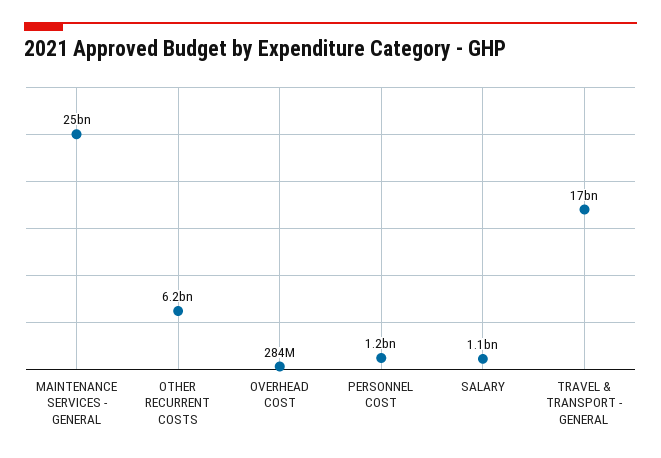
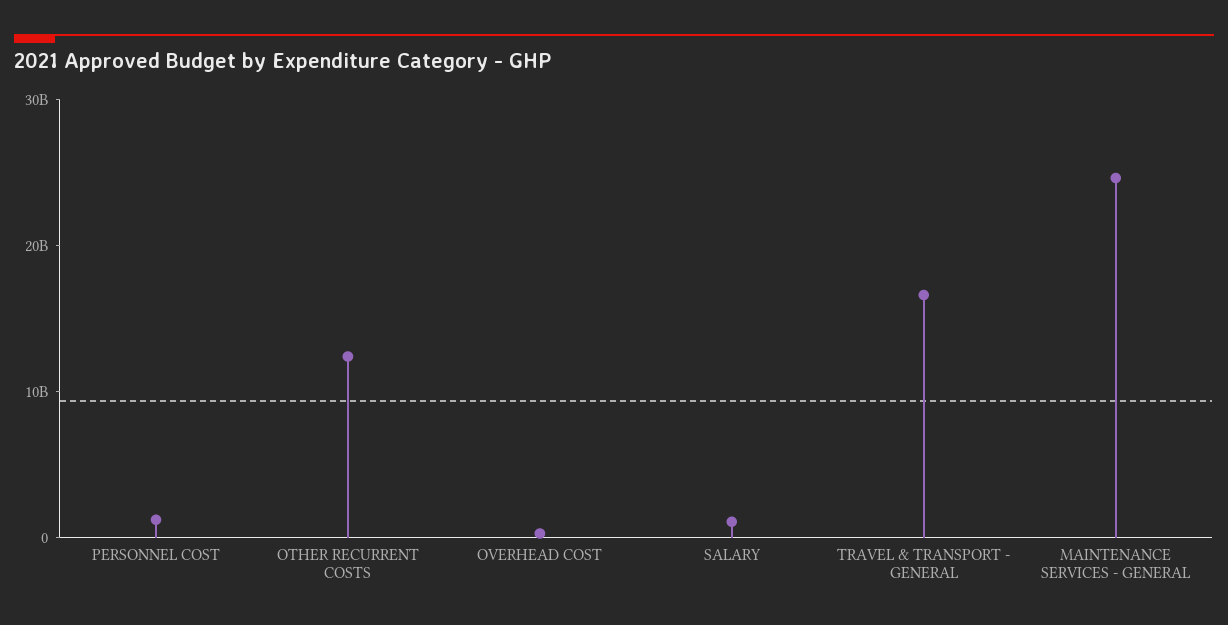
OTHER RECURRENT COSTS: 6200000000 -> 12000000000

